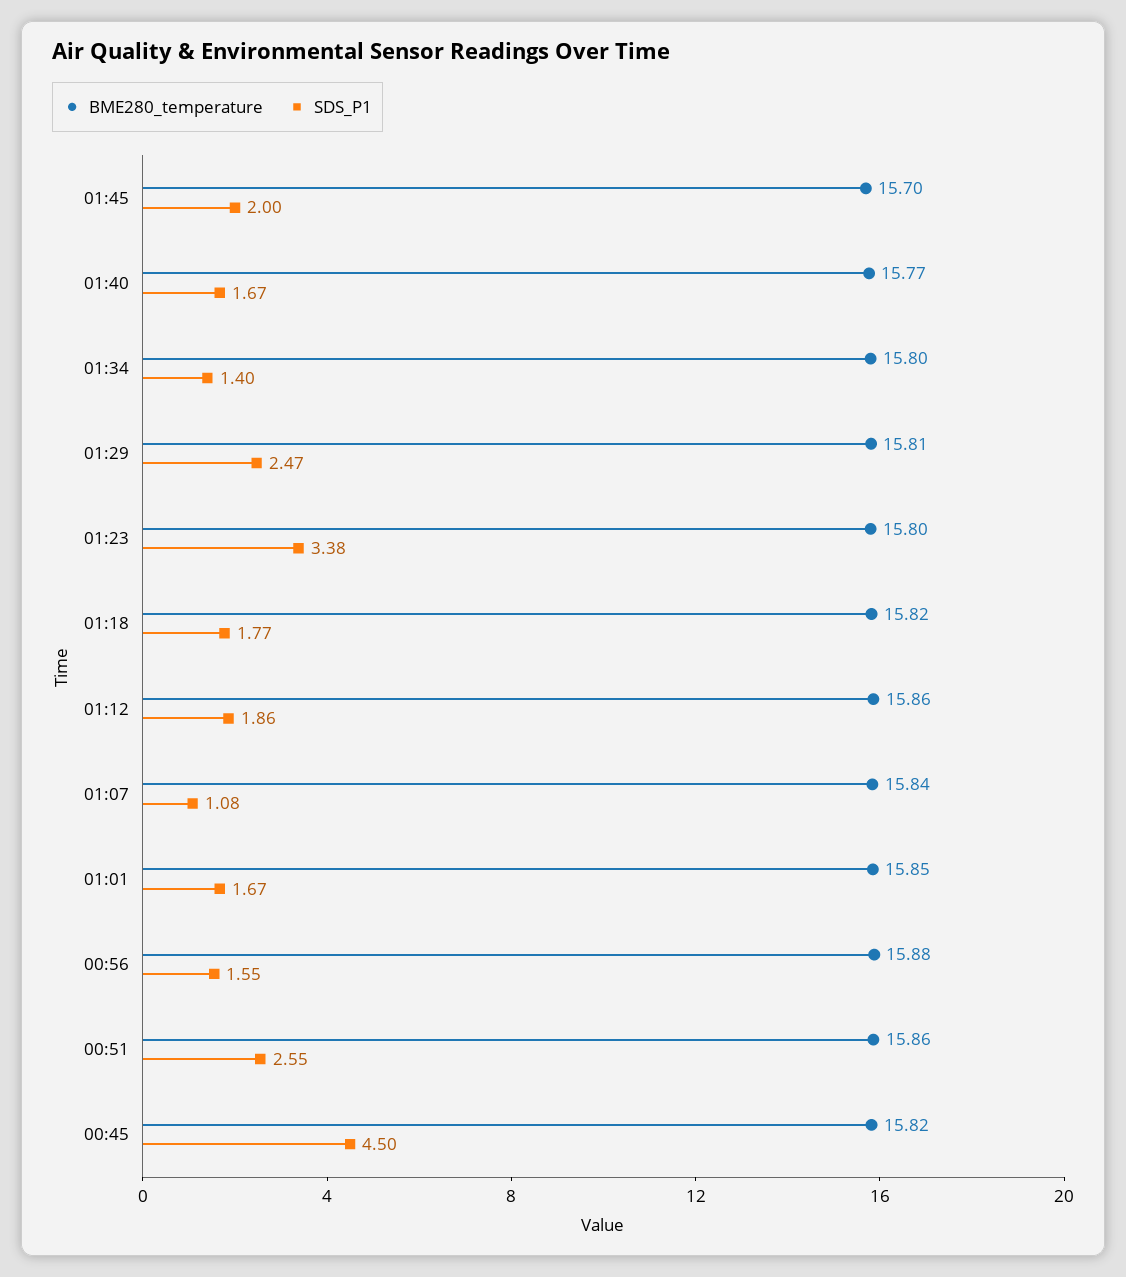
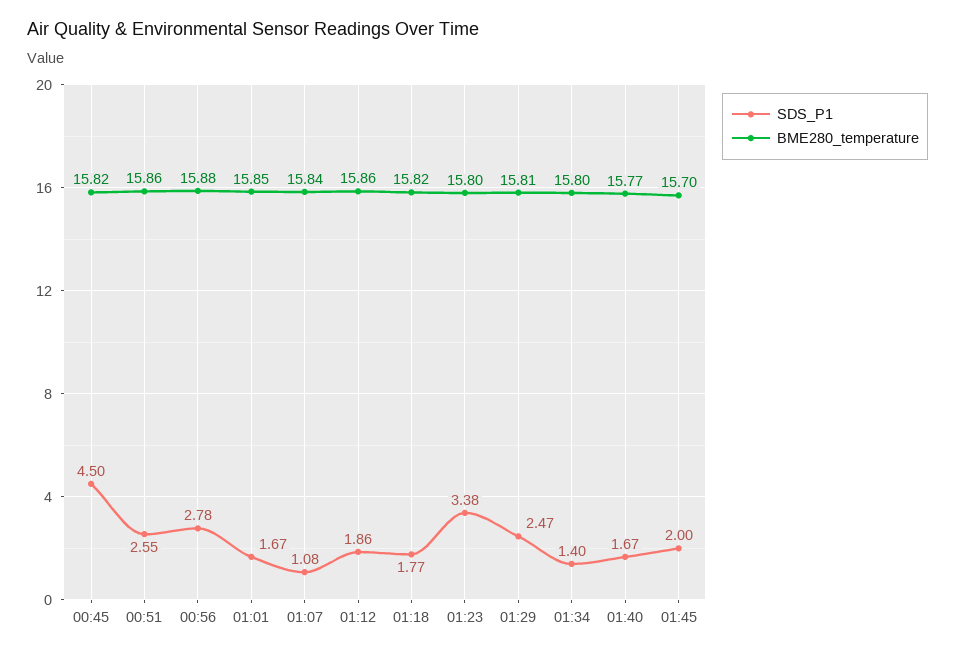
SDS_P1, 00:56: 1.55 -> 2.78

